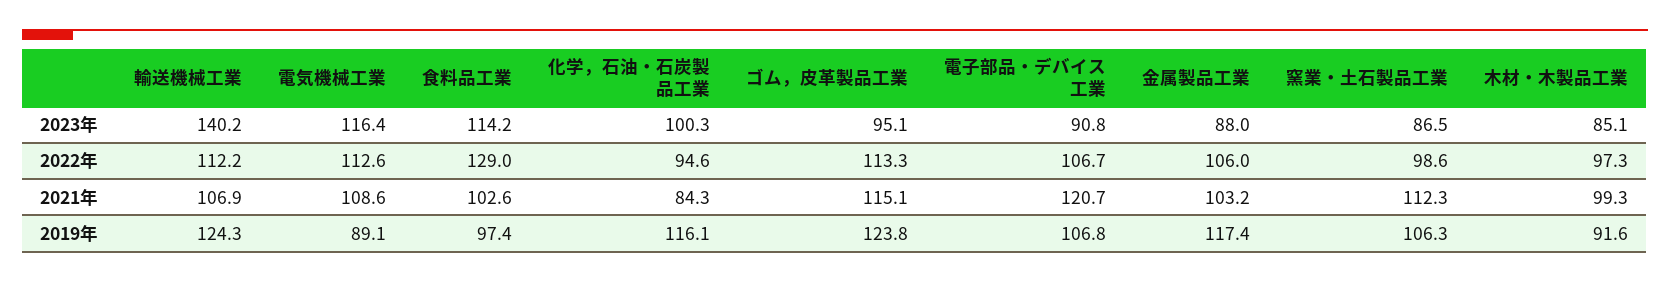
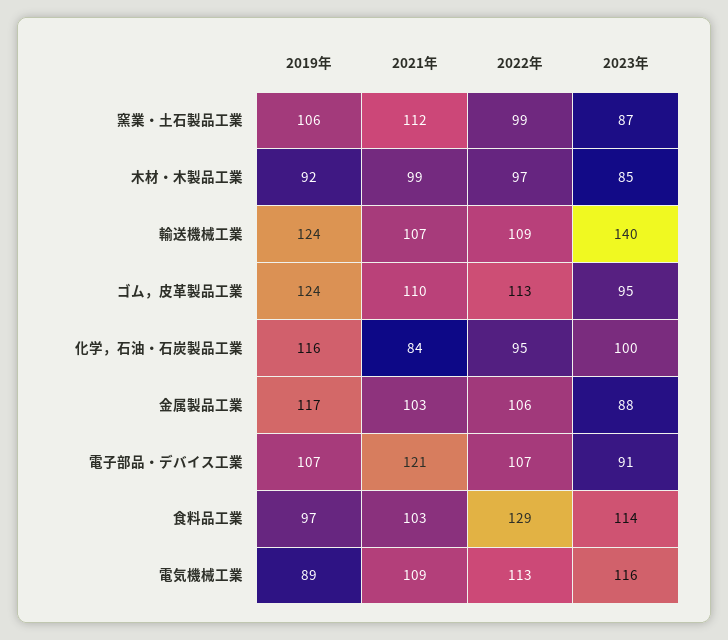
輸送機械工業, 2022年: 112.2 -> 109
ゴム，皮革製品工業, 2021年: 115.1 -> 110

